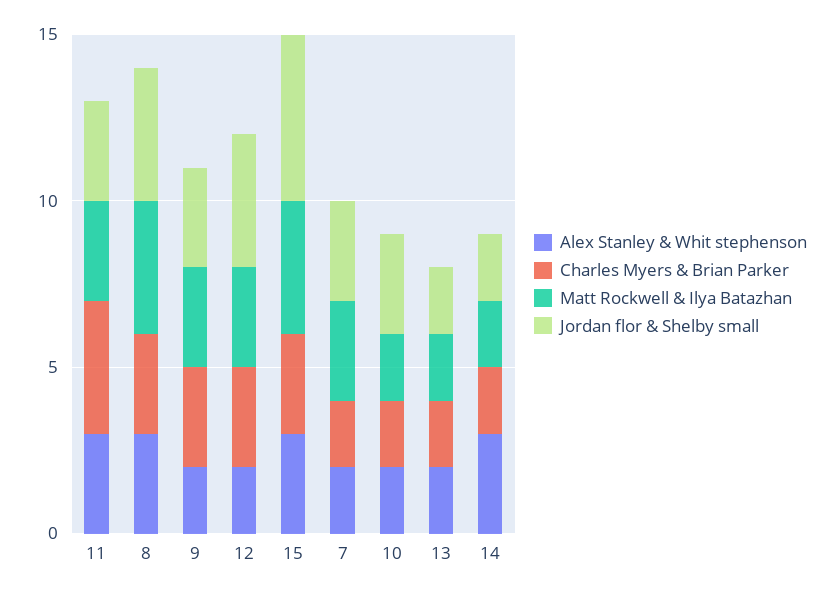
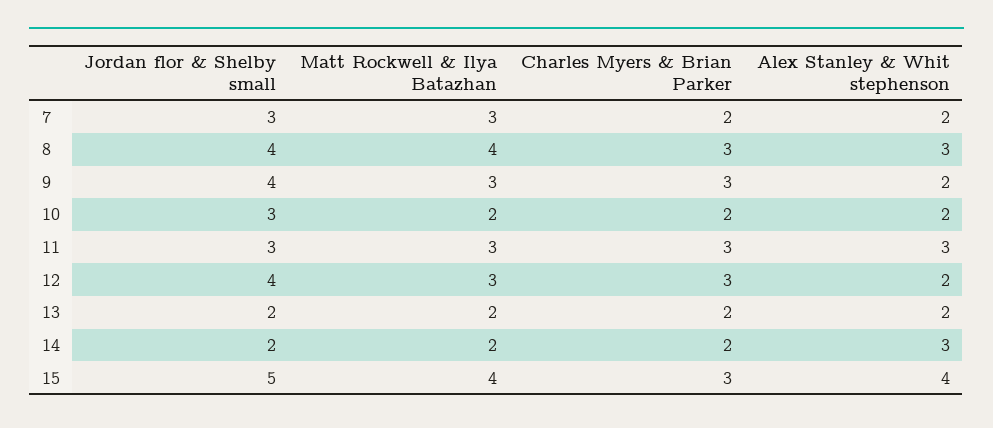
Charles Myers & Brian Parker, 11: 4 -> 3
Jordan flor & Shelby small, 9: 3 -> 4
Alex Stanley & Whit stephenson, 15: 3 -> 4

